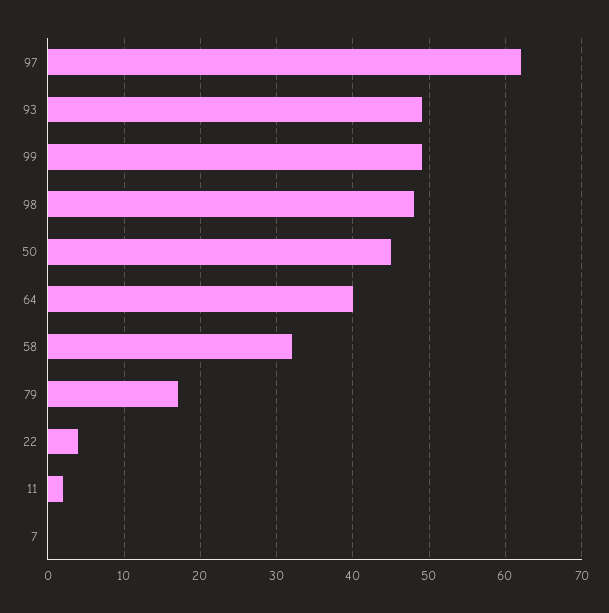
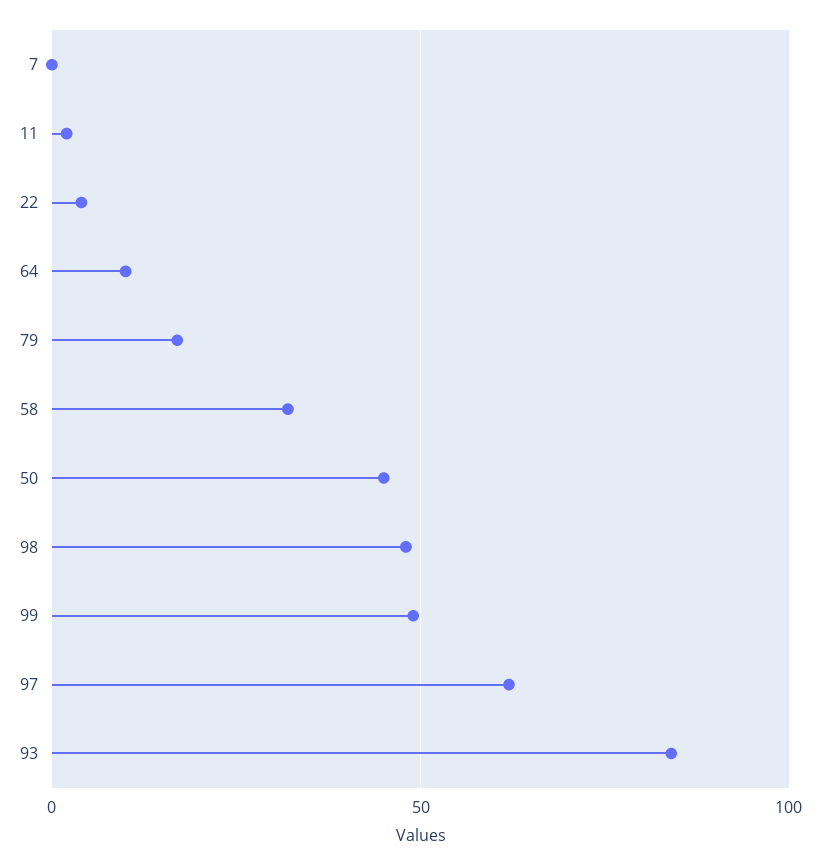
93: 49 -> 85
64: 40 -> 10

